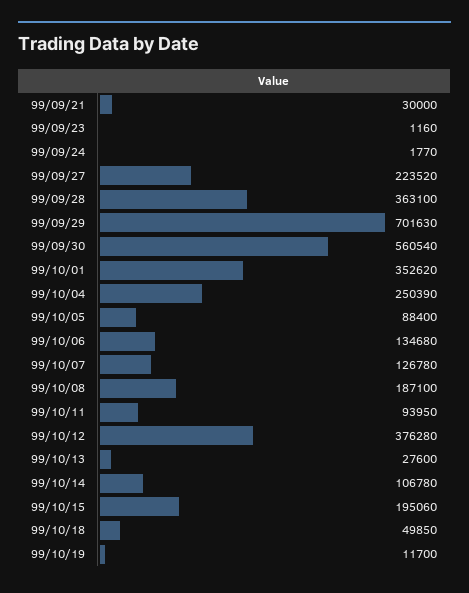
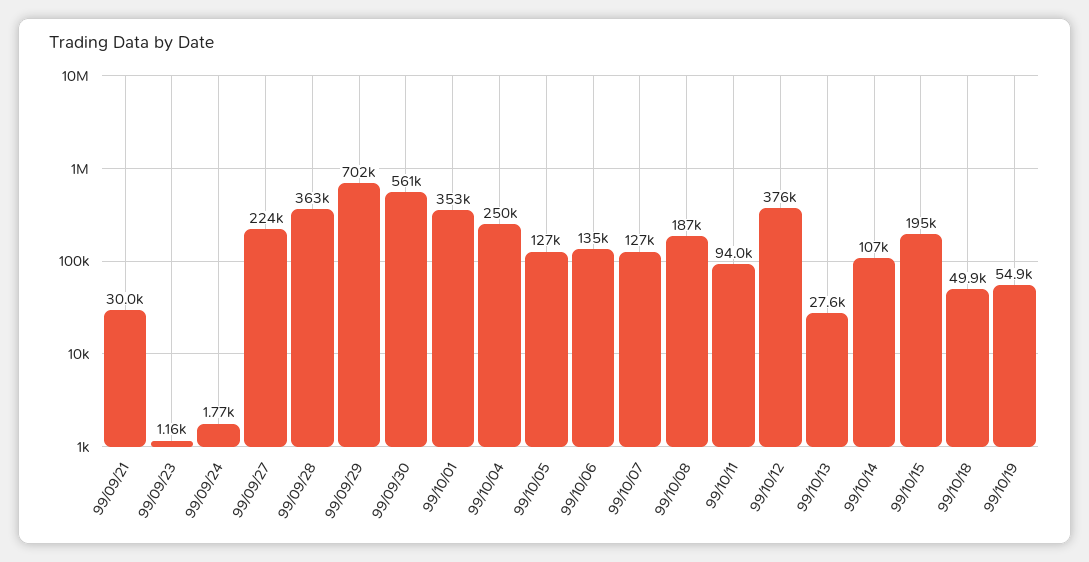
99/10/05: 88400 -> 127000
99/10/19: 11700 -> 54900

